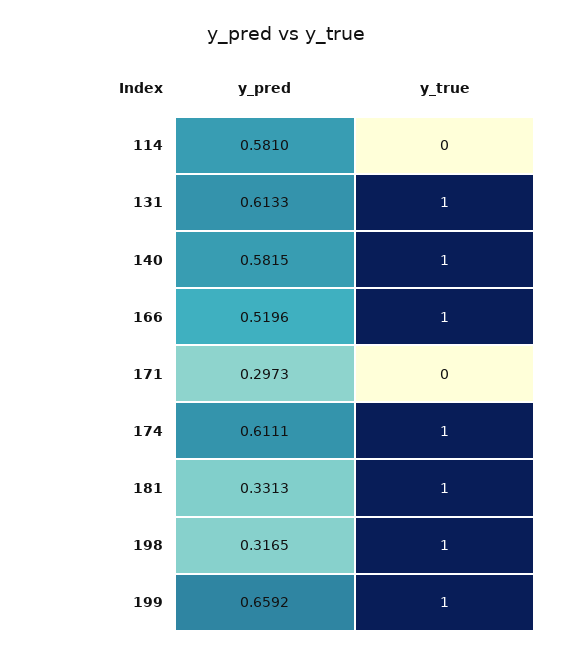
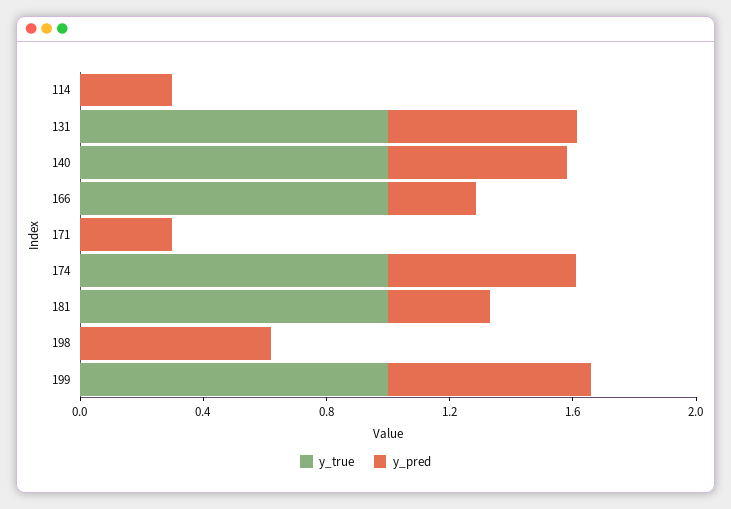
y_pred, 114: 0.581 -> 0.3
y_pred, 166: 0.5196 -> 0.3
y_pred, 198: 0.3165 -> 0.6
y_true, 198: 1 -> 0

